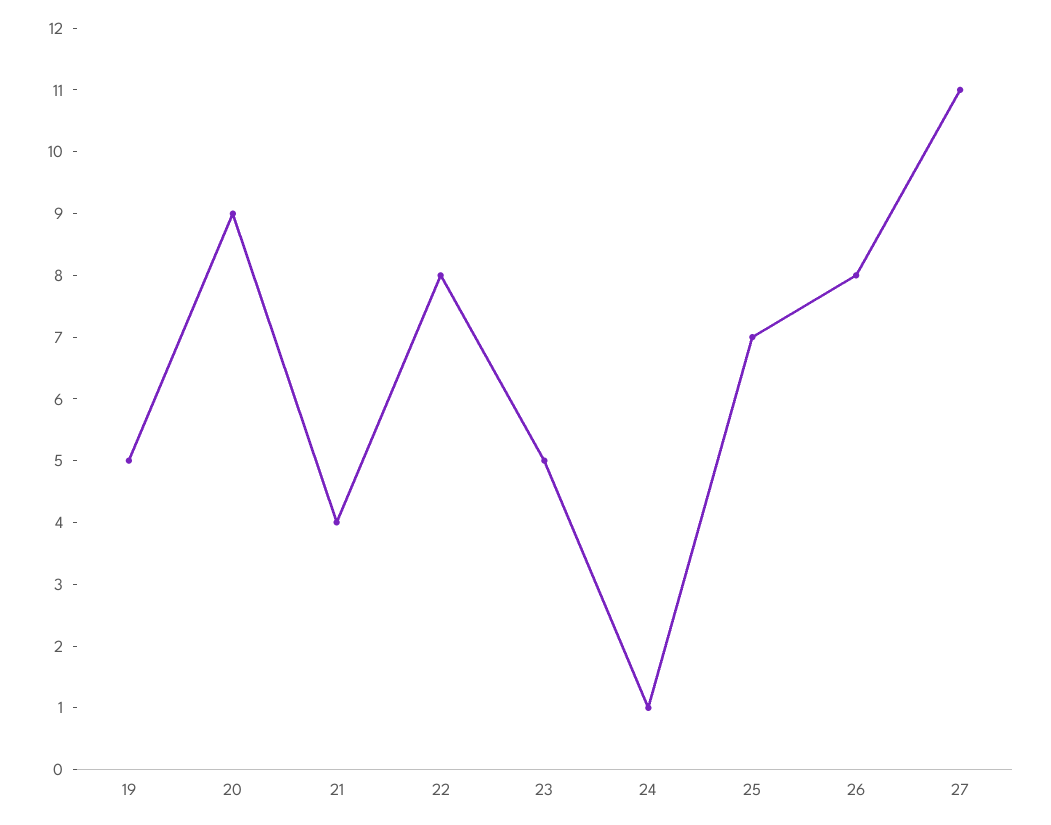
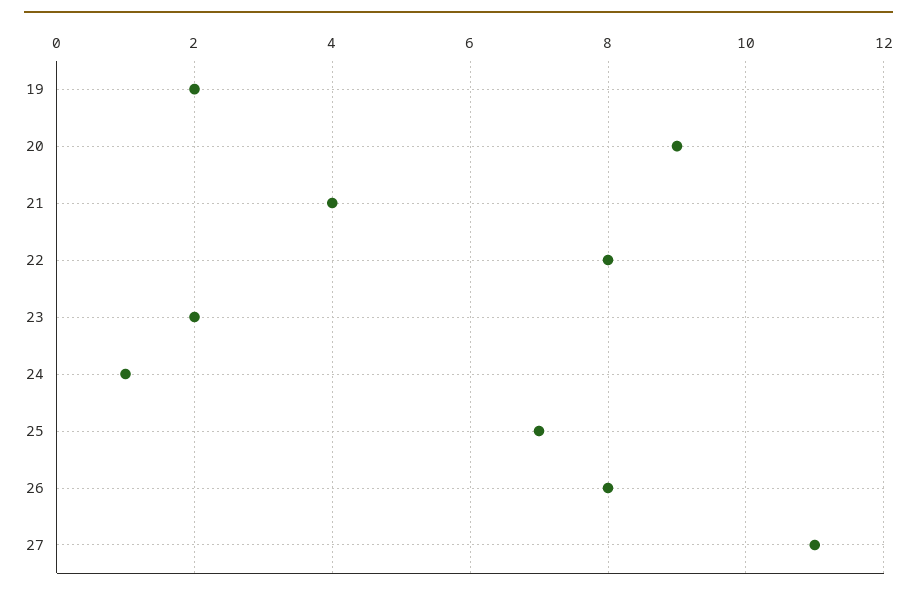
19: 5 -> 2
23: 5 -> 2

